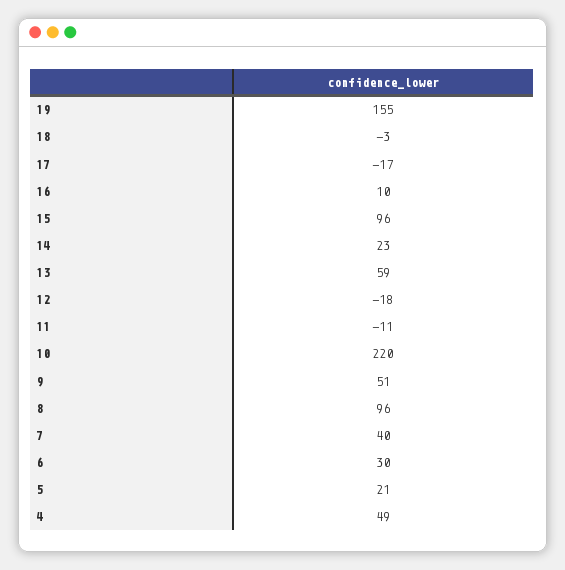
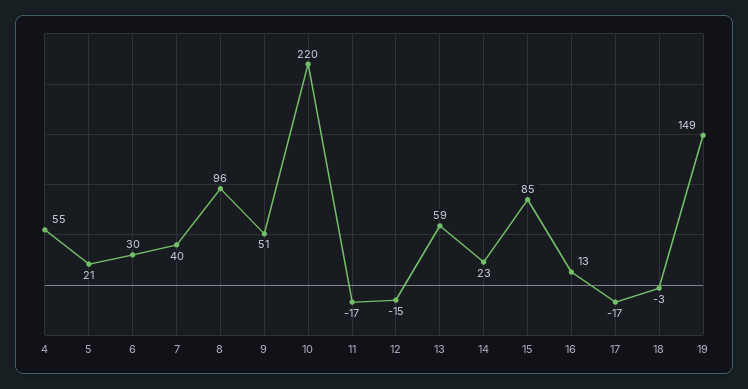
19: 155 -> 149
16: 10 -> 13
15: 96 -> 85
12: -18 -> -15
11: -11 -> -17
4: 49 -> 55

